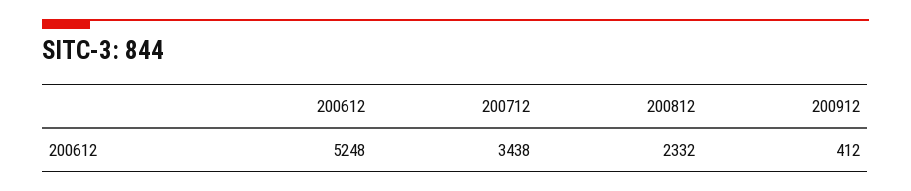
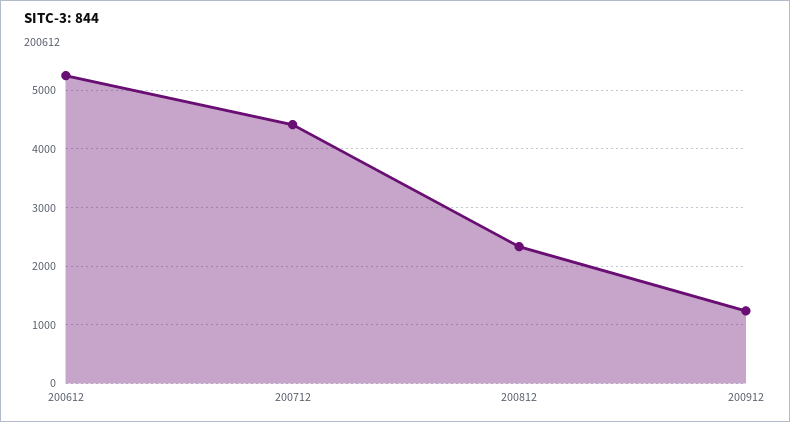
200712: 3438 -> 4400
200912: 412 -> 1200

